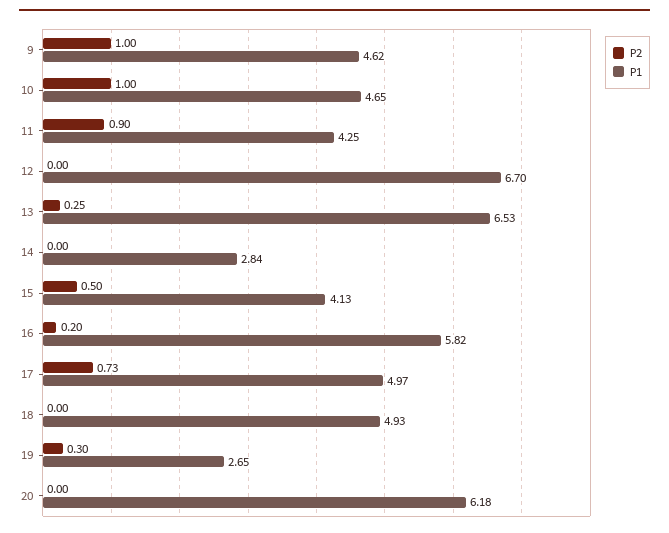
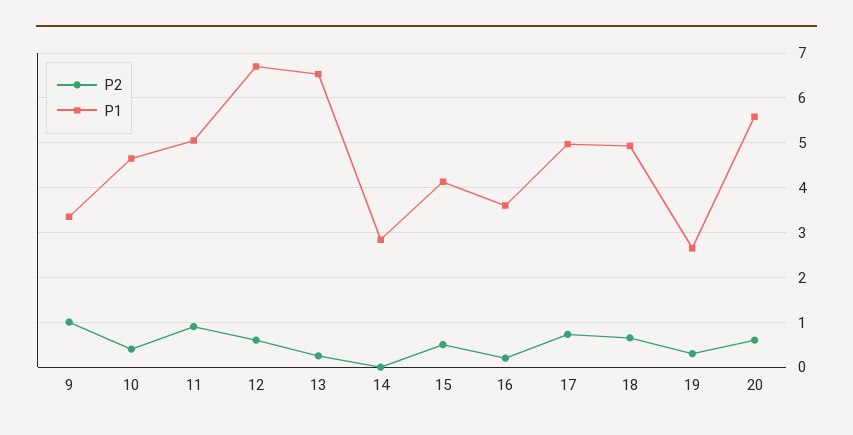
P1, 9: 4.62 -> 3.4
P2, 10: 1 -> 0.4
P1, 11: 4.25 -> 5
P2, 12: 0 -> 0.6
P1, 16: 5.82 -> 3.6
P2, 18: 0 -> 0.6
P2, 20: 0 -> 0.6
P1, 20: 6.18 -> 5.6

